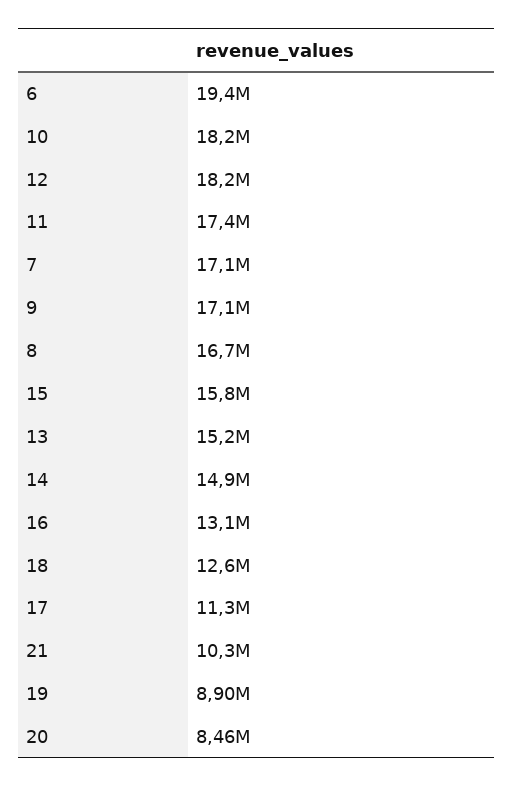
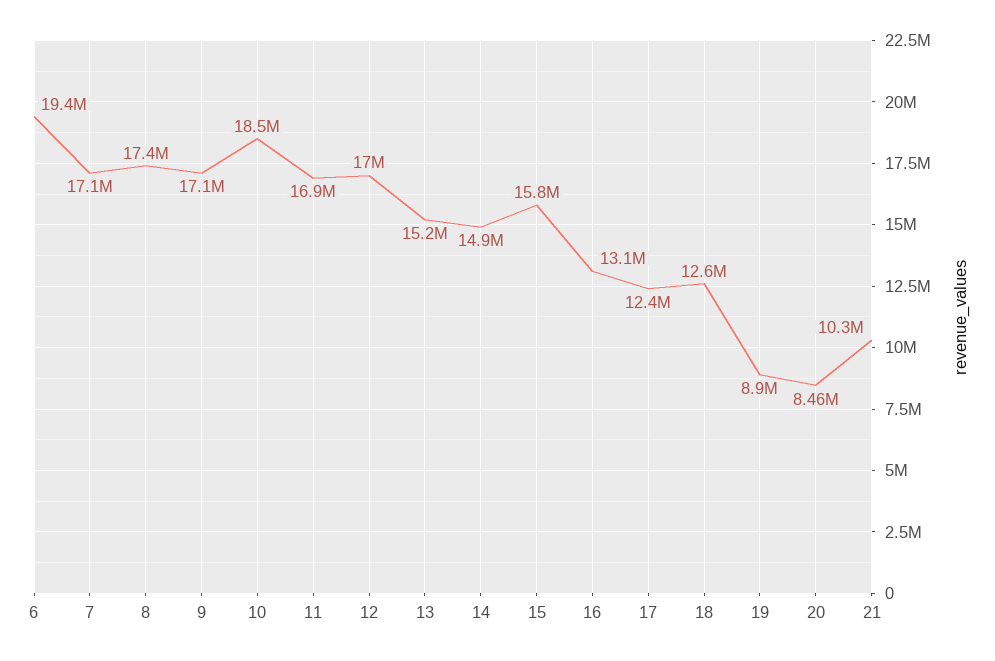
10: 18200000 -> 18500000
12: 18200000 -> 17000000
11: 17400000 -> 16900000
8: 16700000 -> 17400000
17: 11300000 -> 12400000

